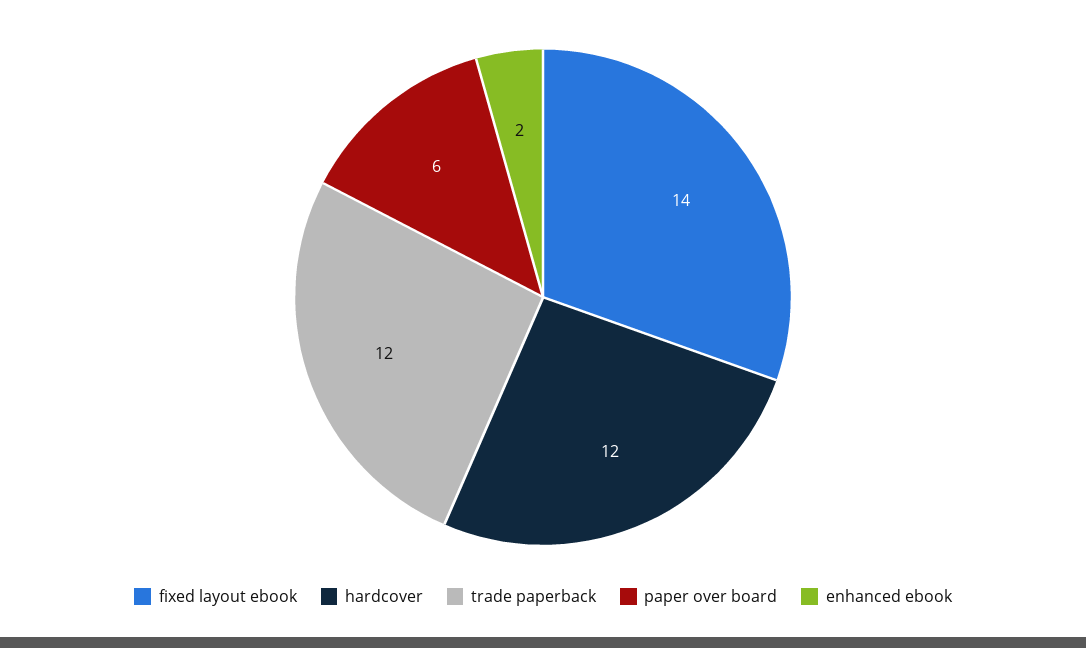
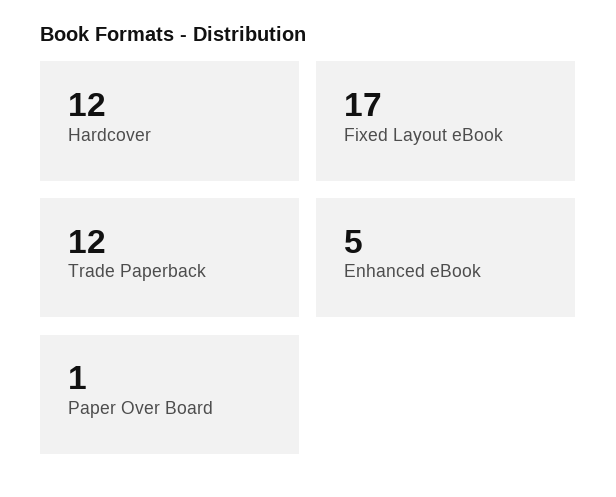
fixed layout ebook: 14 -> 17
paper over board: 6 -> 1
enhanced ebook: 2 -> 5

